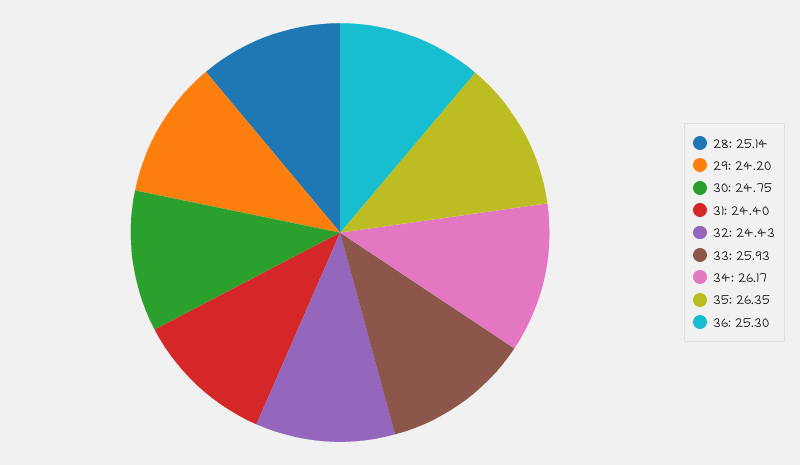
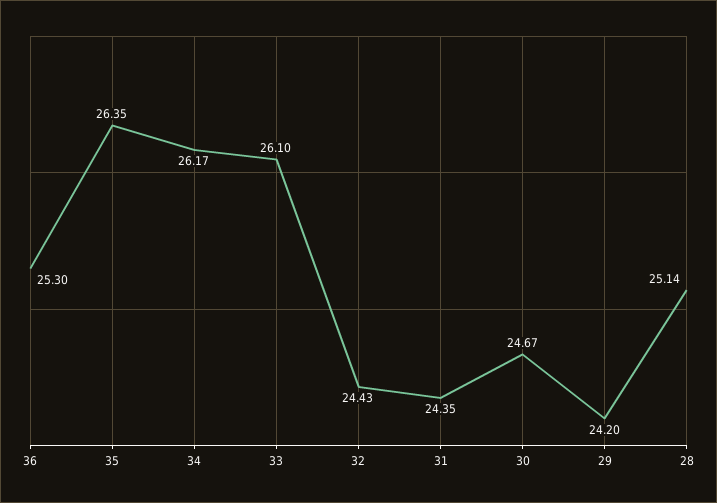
30: 24.75 -> 24.67
31: 24.4 -> 24.35
33: 25.93 -> 26.1

